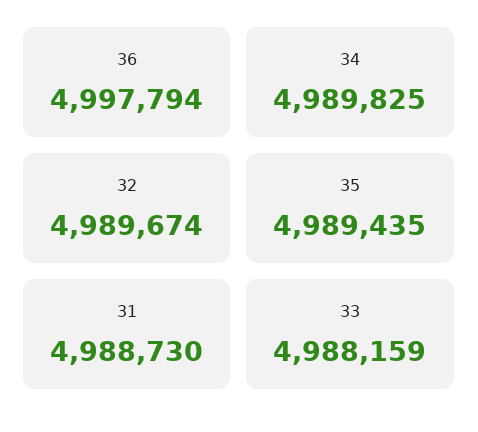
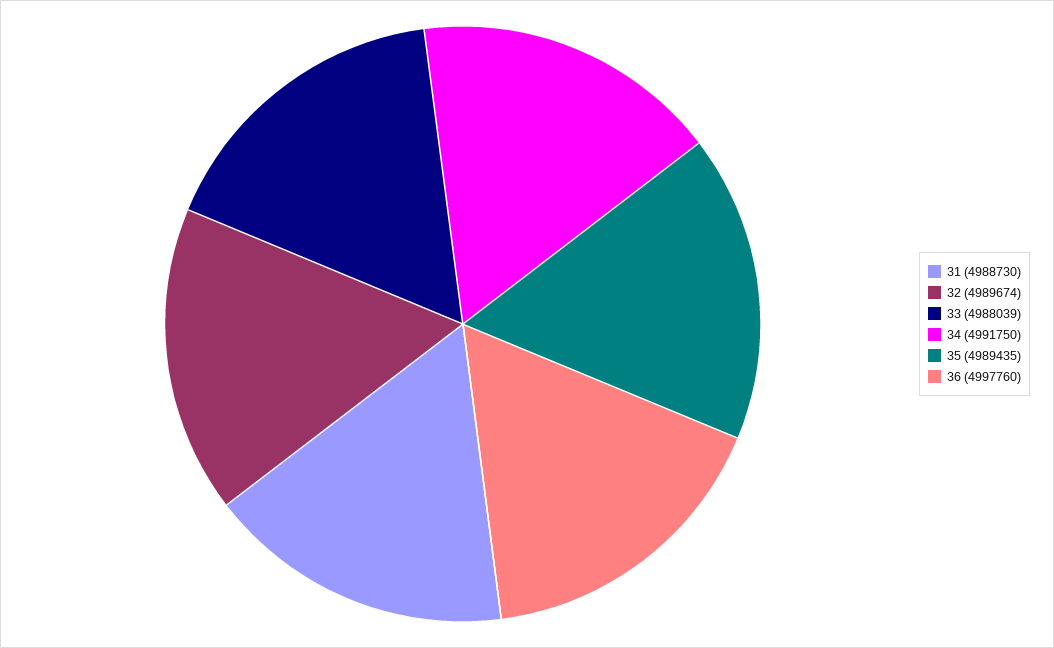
36: 4997794 -> 4997760
34: 4989825 -> 4991750
33: 4988159 -> 4988039

